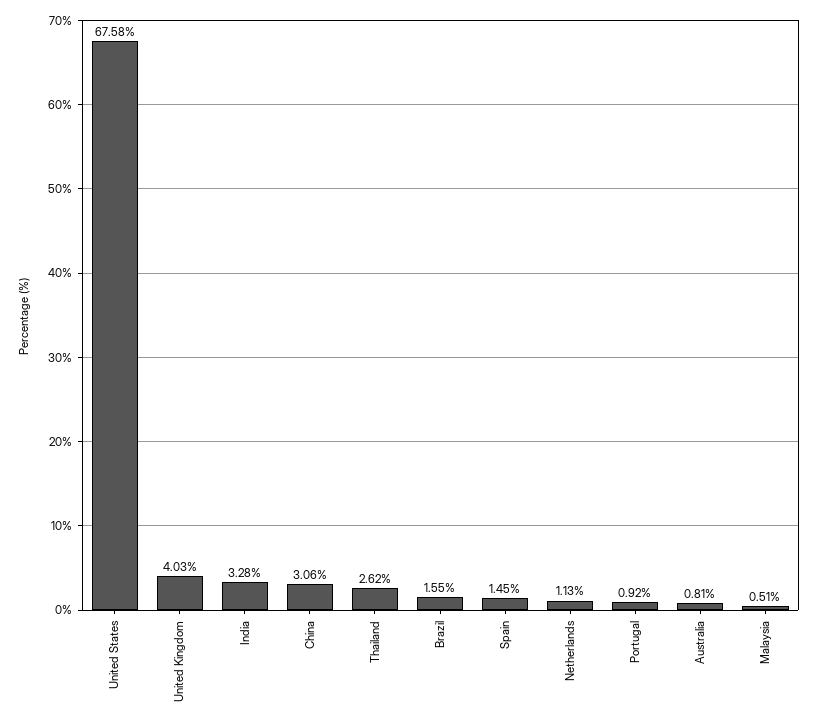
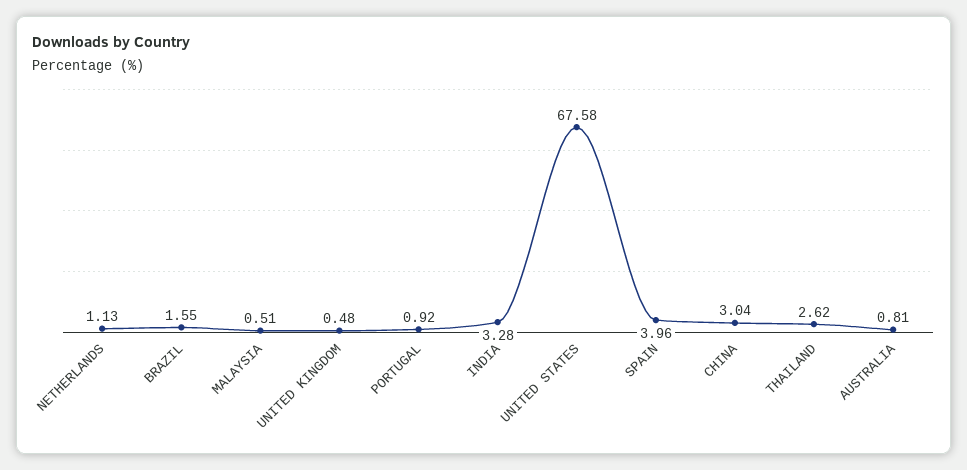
United Kingdom: 4.03 -> 0.48
China: 3.06 -> 3.04
Spain: 1.45 -> 3.96

